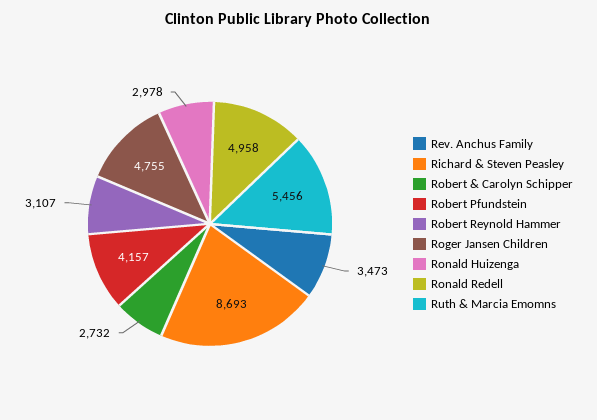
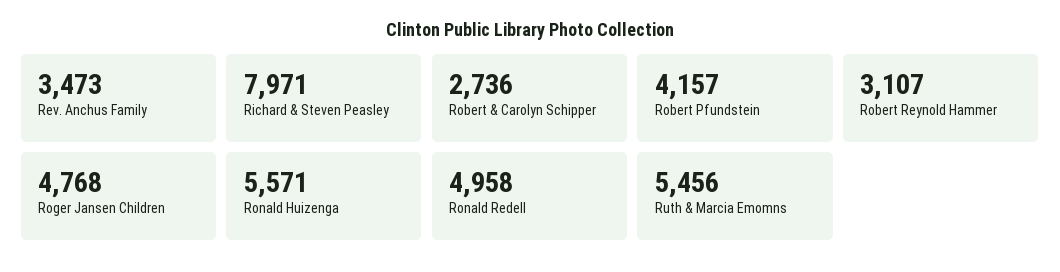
Richard & Steven Peasley: 8693 -> 7971
Robert & Carolyn Schipper: 2732 -> 2736
Roger Jansen Children: 4755 -> 4768
Ronald Huizenga: 2978 -> 5571

